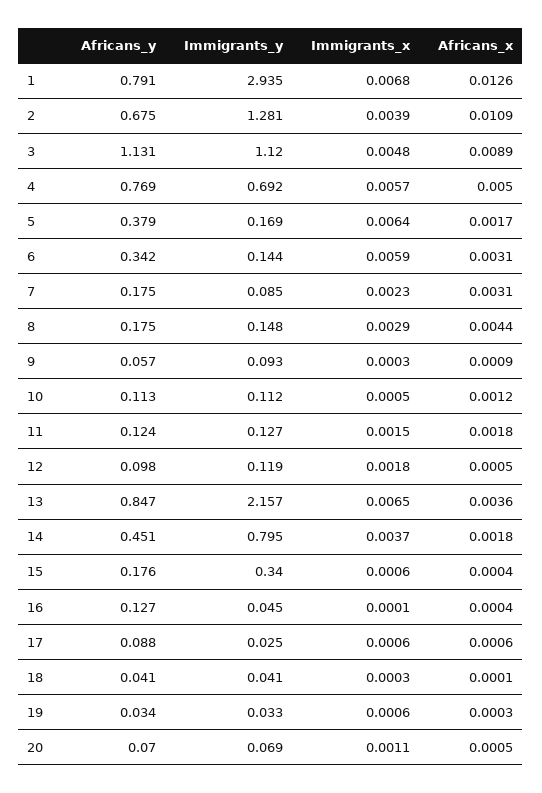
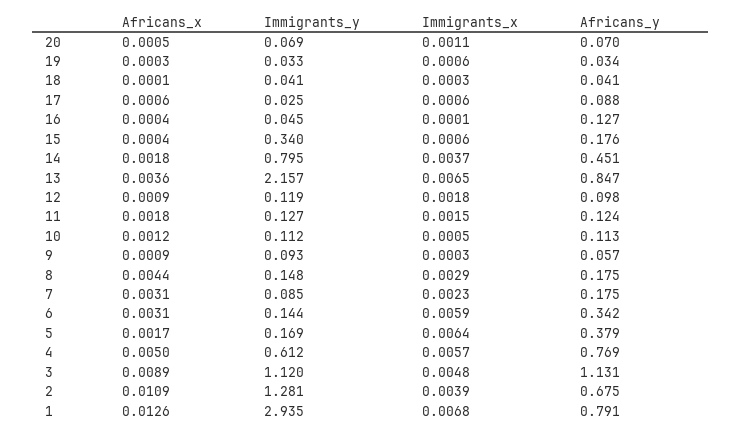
Immigrants_y, 4: 0.692 -> 0.612
Africans_x, 12: 0.0005 -> 0.0009

